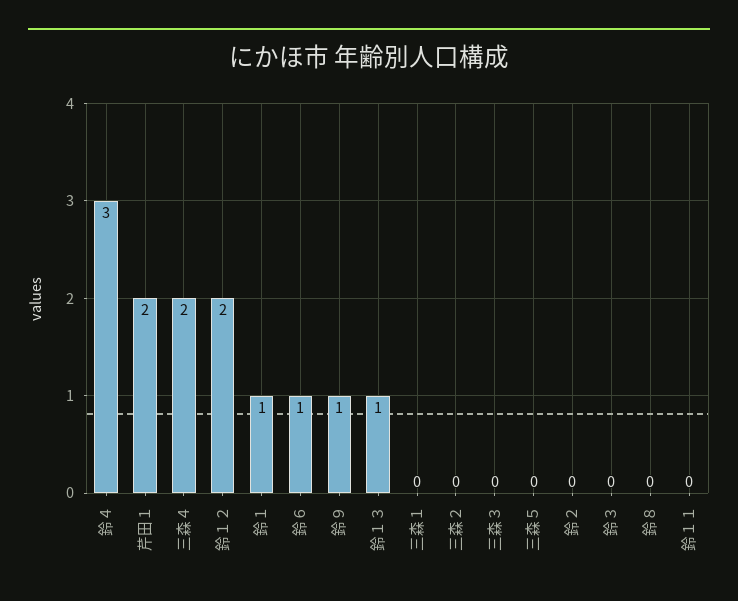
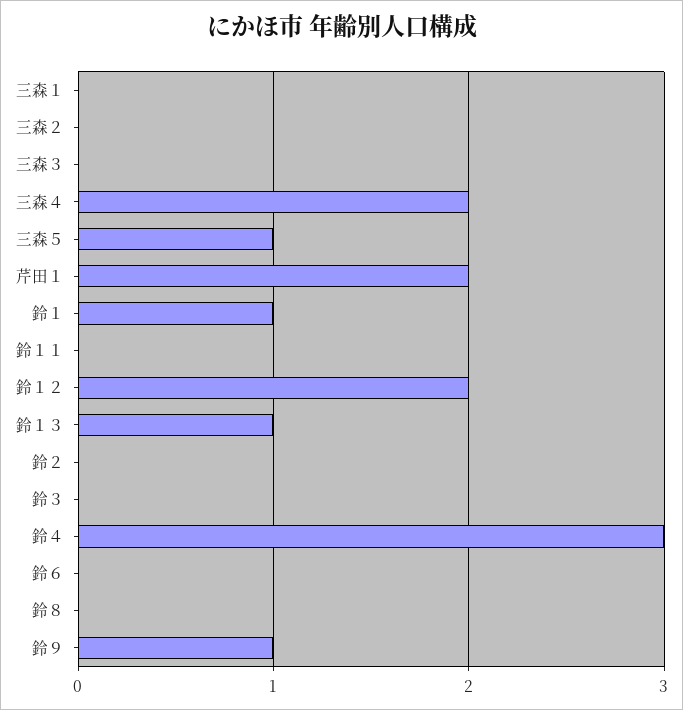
鈴６: 1 -> 0
三森５: 0 -> 1

